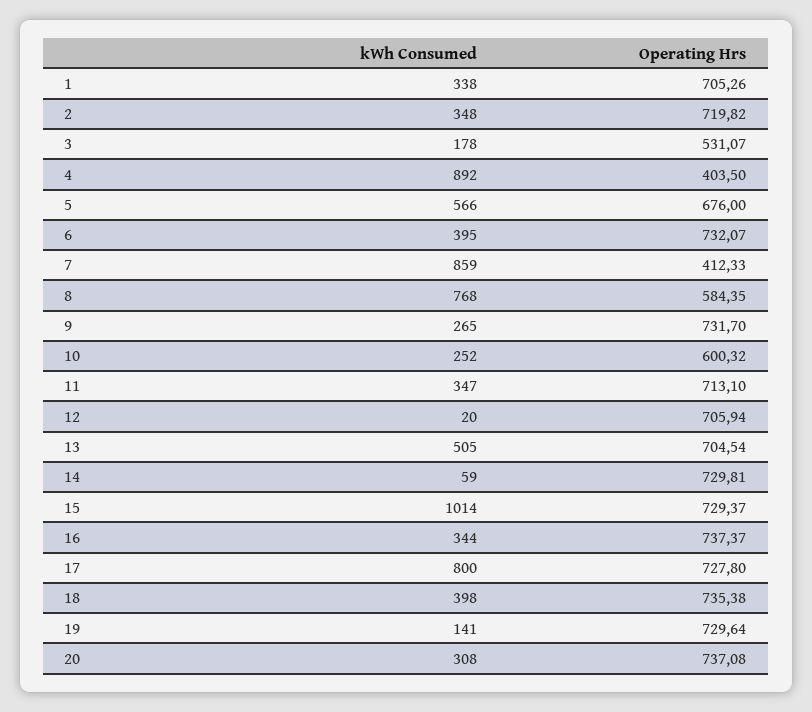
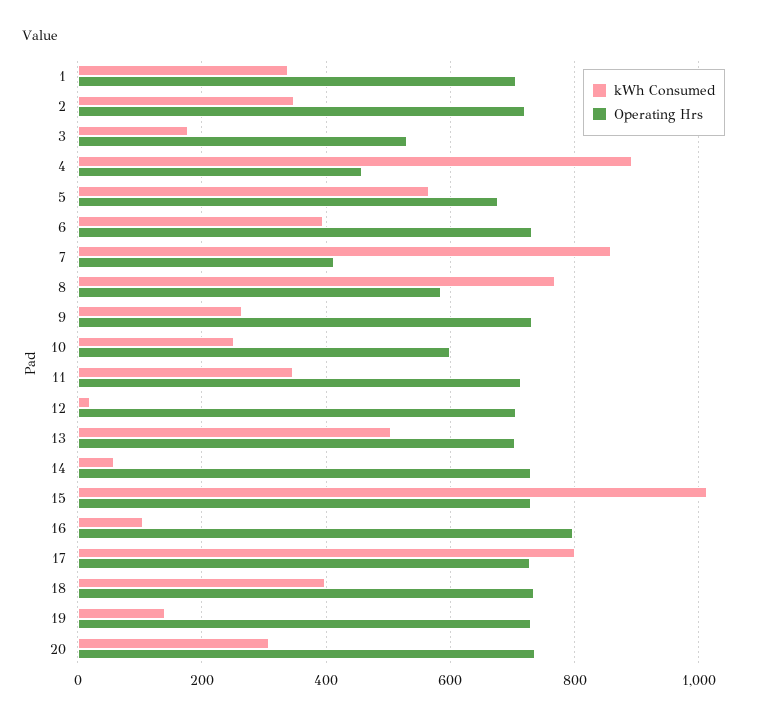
Operating Hrs, 4: 403.5 -> 460
kWh Consumed, 16: 344 -> 100
Operating Hrs, 16: 737.37 -> 800

